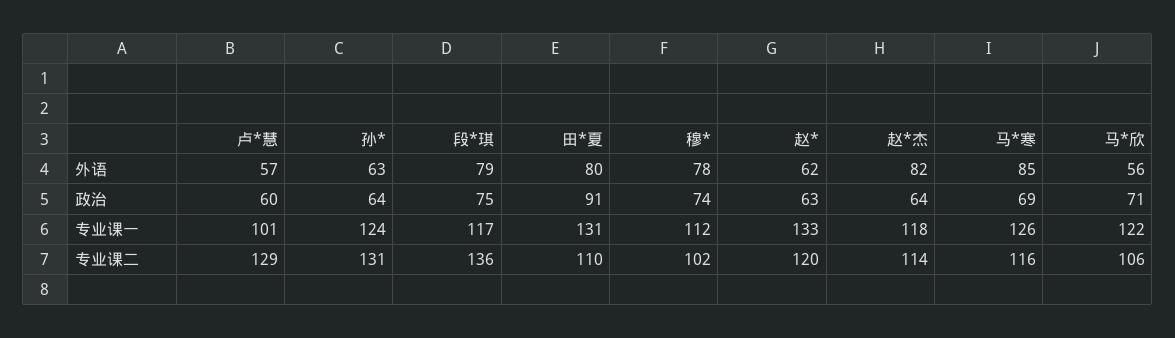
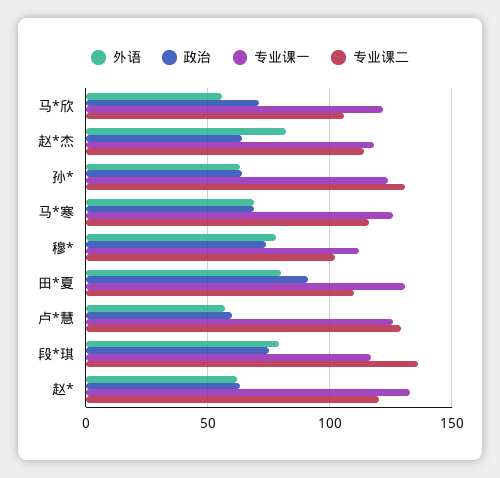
外语, 马*寒: 85 -> 70
专业课一, 卢*慧: 101 -> 125

